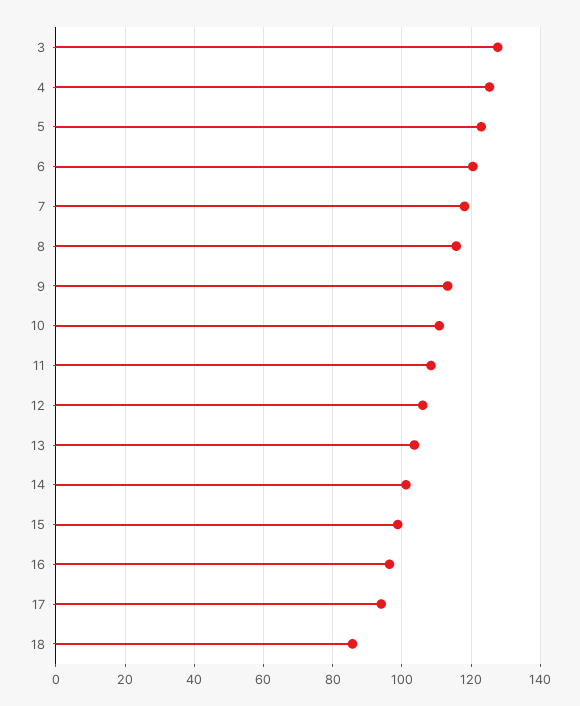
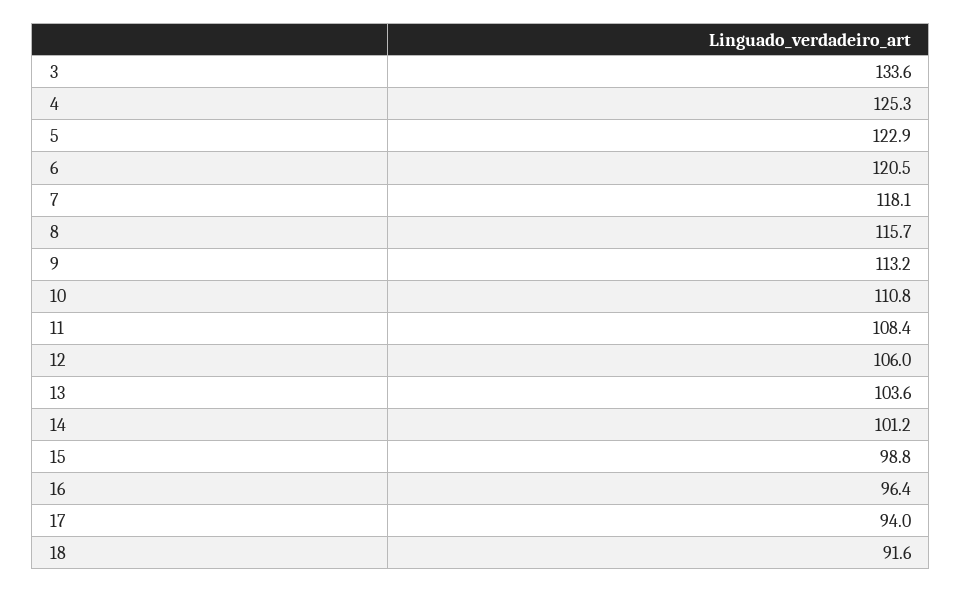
3: 128 -> 133.6
18: 86 -> 91.6

